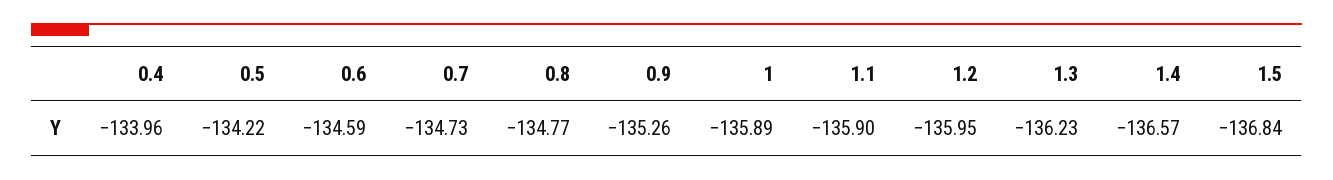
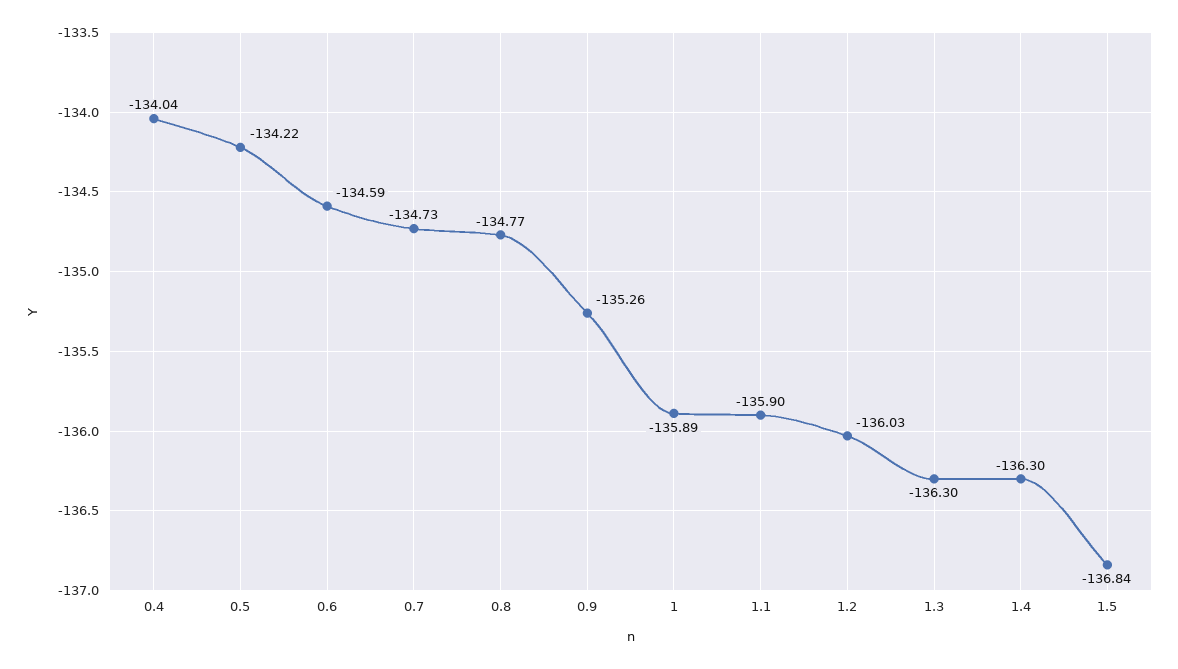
0.4: -133.96 -> -134.04
1.2: -135.95 -> -136.03
1.3: -136.23 -> -136.3
1.4: -136.57 -> -136.3

